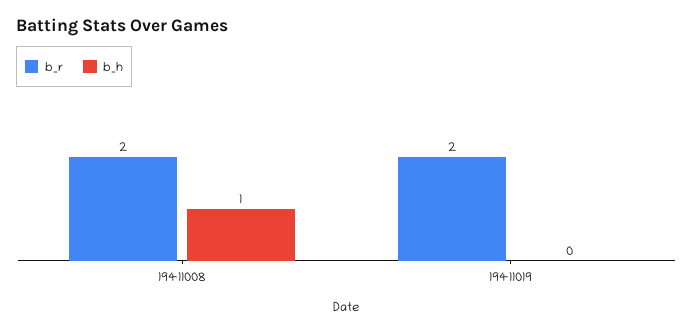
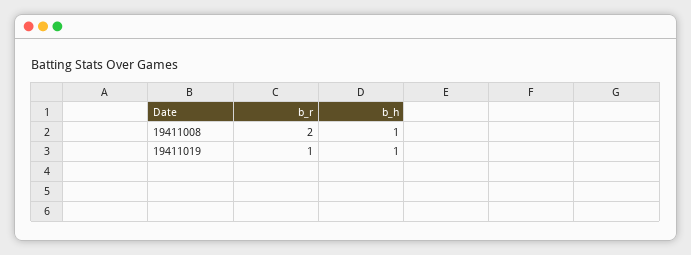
b_r, 19411019: 2 -> 1
b_h, 19411019: 0 -> 1

